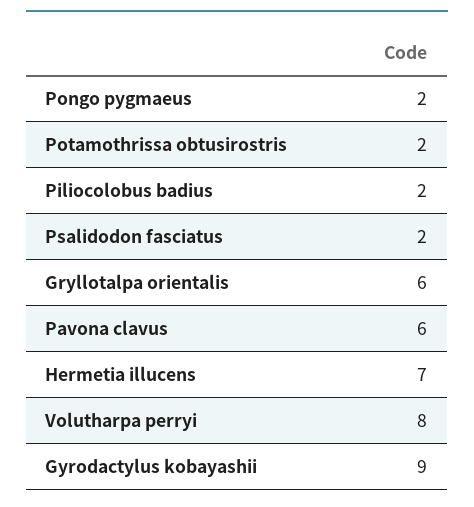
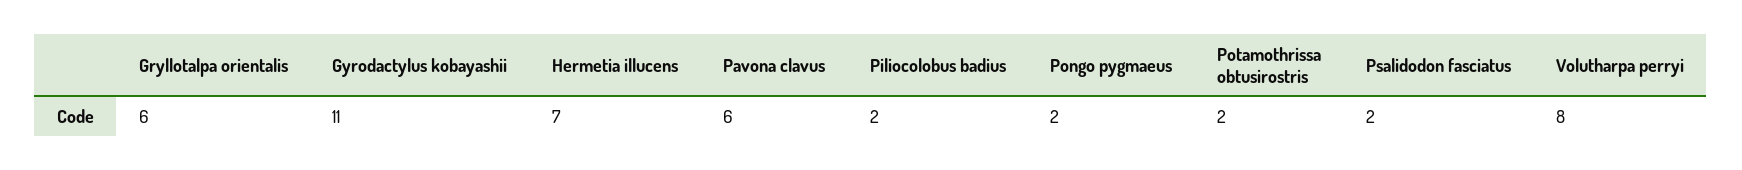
Gyrodactylus kobayashii: 9 -> 11

